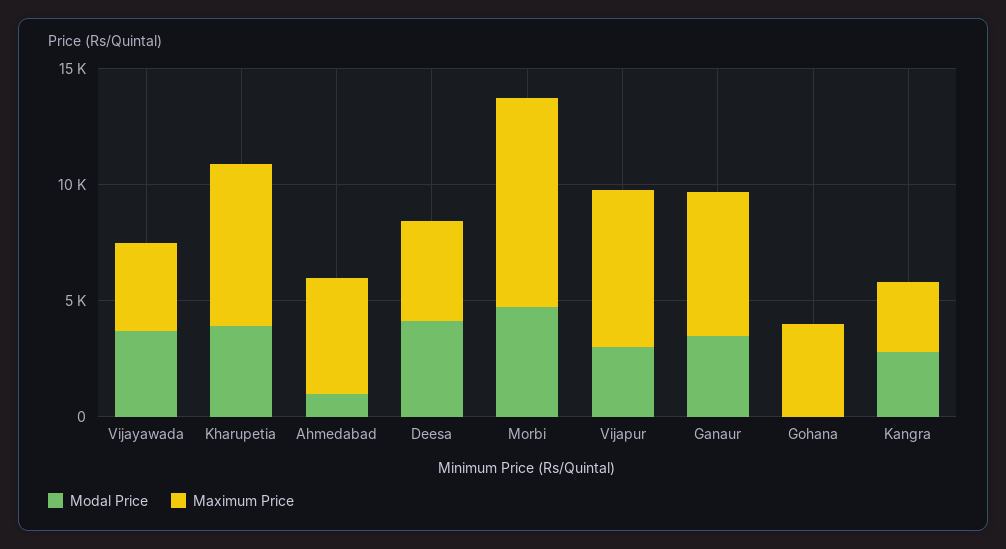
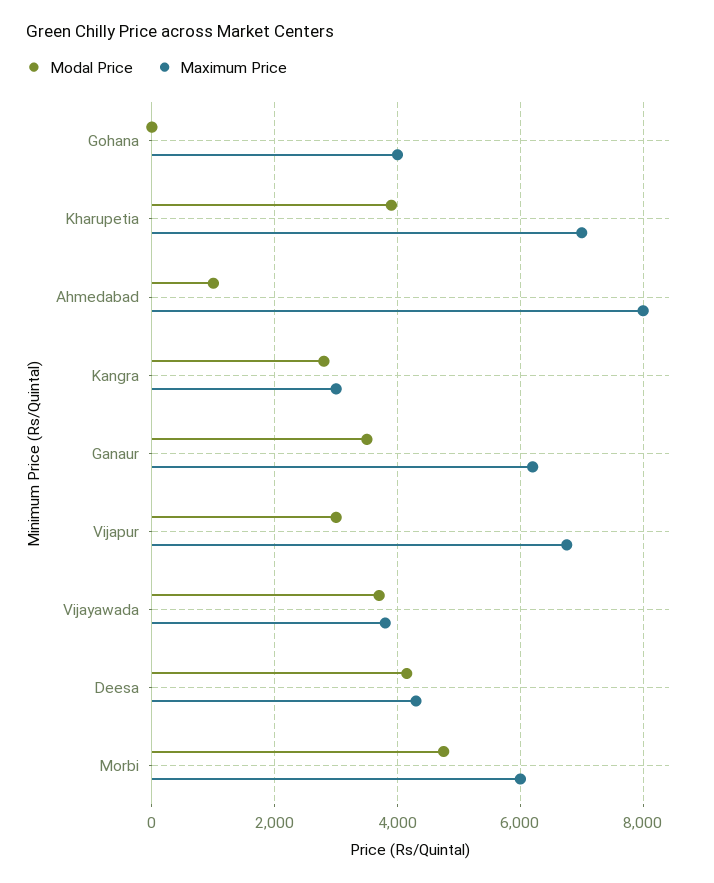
Maximum Price, Ahmedabad: 5000 -> 8000
Maximum Price, Morbi: 9000 -> 6000

